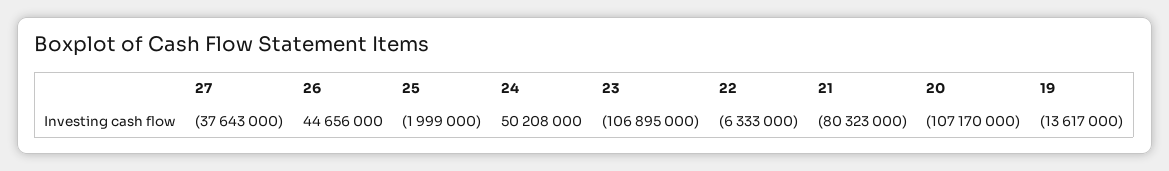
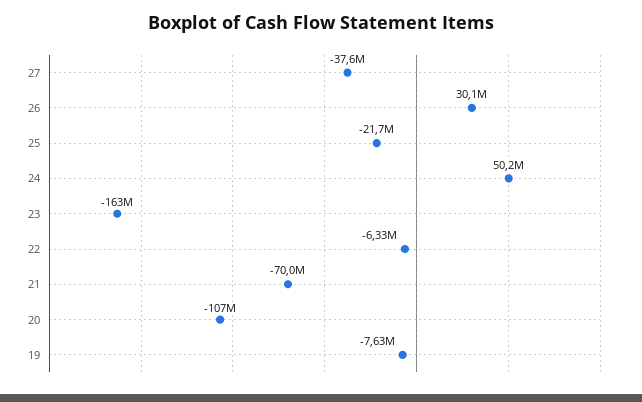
26: 44656000 -> 30100000
25: -1999000 -> -21700000
23: -106895000 -> -163000000
21: -80323000 -> -70000000
19: -13617000 -> -7630000

